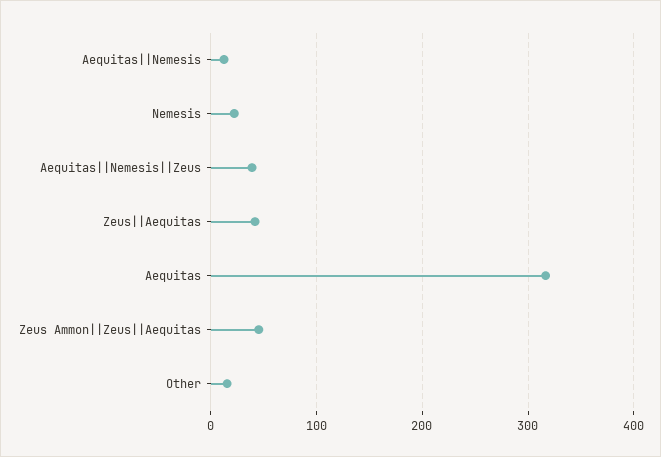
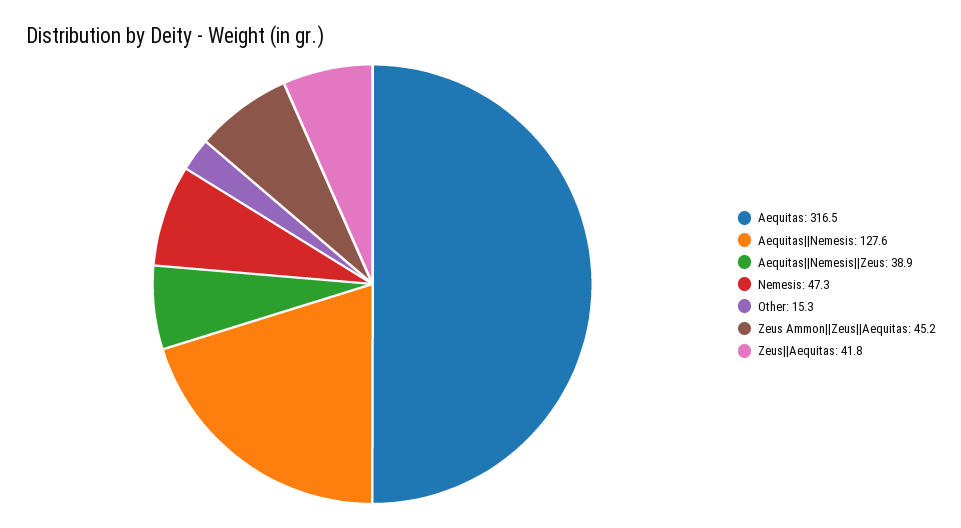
Aequitas||Nemesis: 10 -> 127.6
Nemesis: 20 -> 47.3

